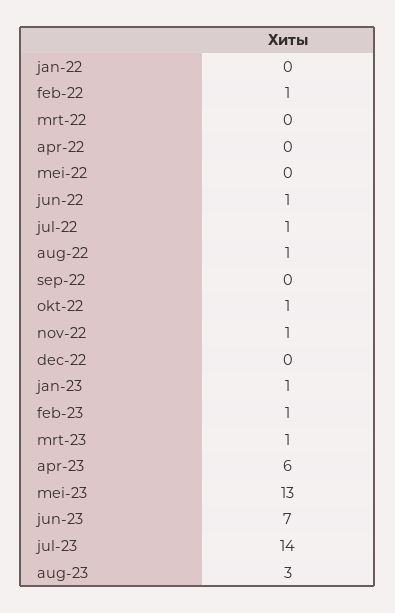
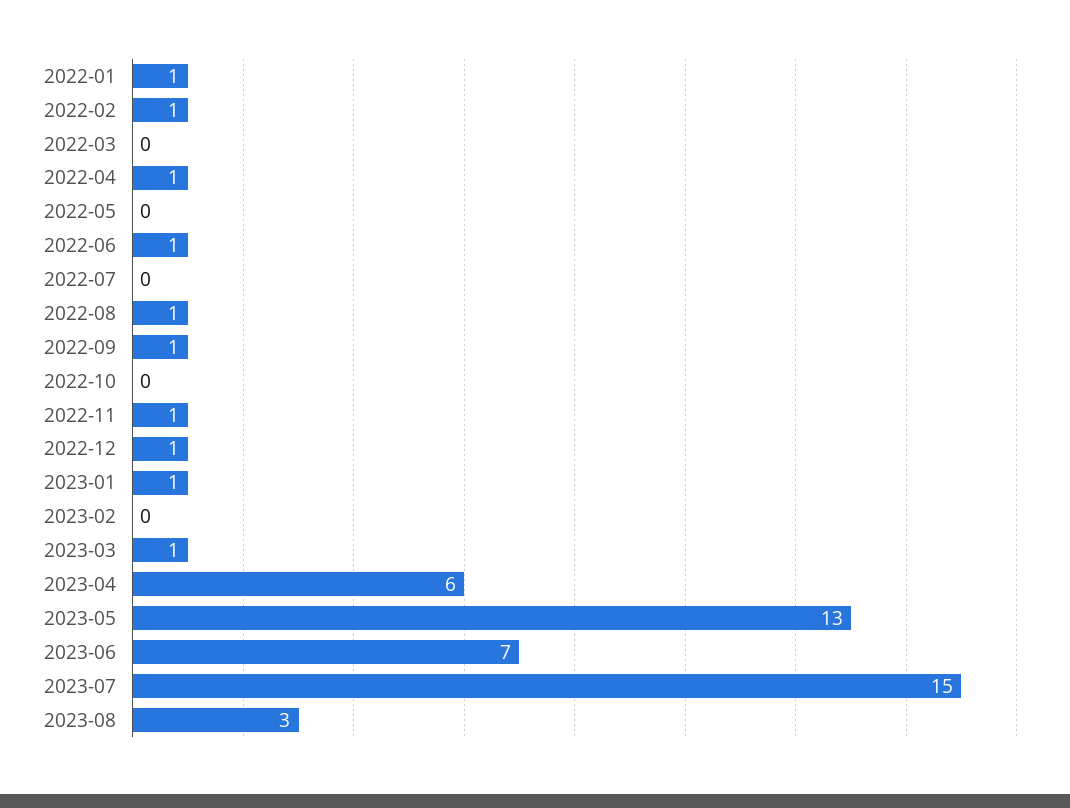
jan-22: 0 -> 1
apr-22: 0 -> 1
jul-22: 1 -> 0
sep-22: 0 -> 1
okt-22: 1 -> 0
dec-22: 0 -> 1
feb-23: 1 -> 0
jul-23: 14 -> 15

